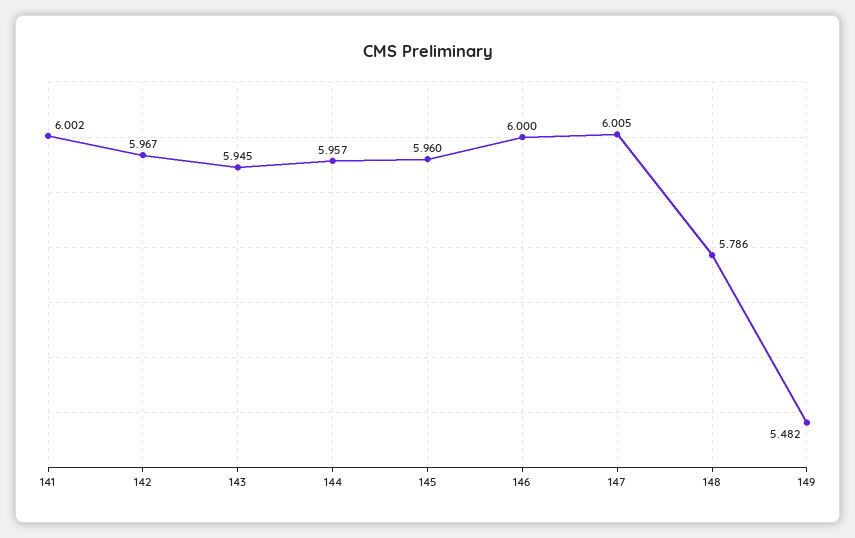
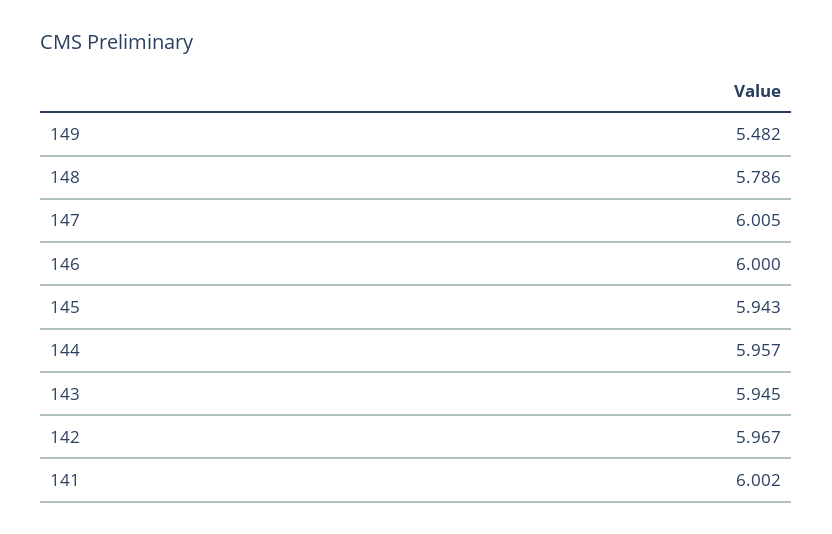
145: 5.96 -> 5.943

